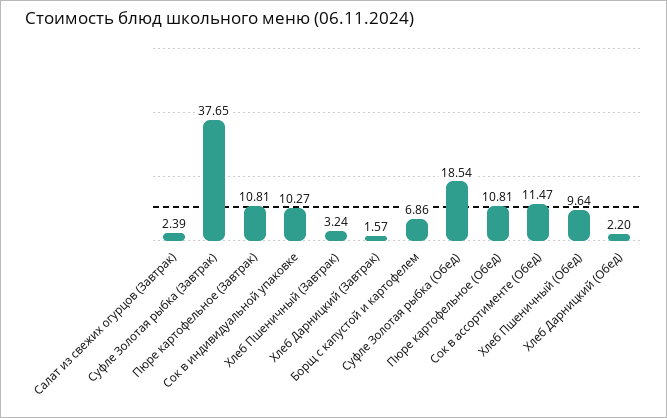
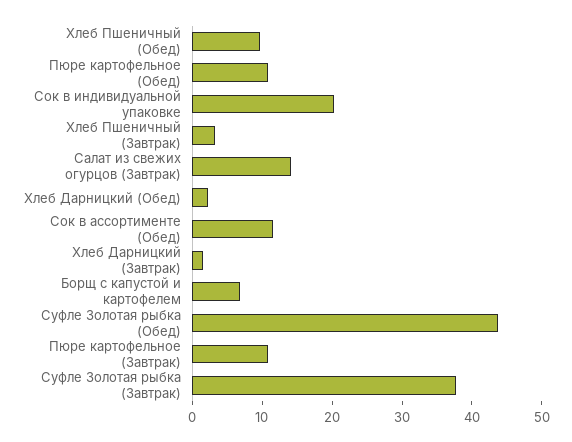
Салат из свежих огурцов (Завтрак): 2.39 -> 14
Сок в индивидуальной упаковке: 10.27 -> 20
Суфле Золотая рыбка (Обед): 18.54 -> 44

